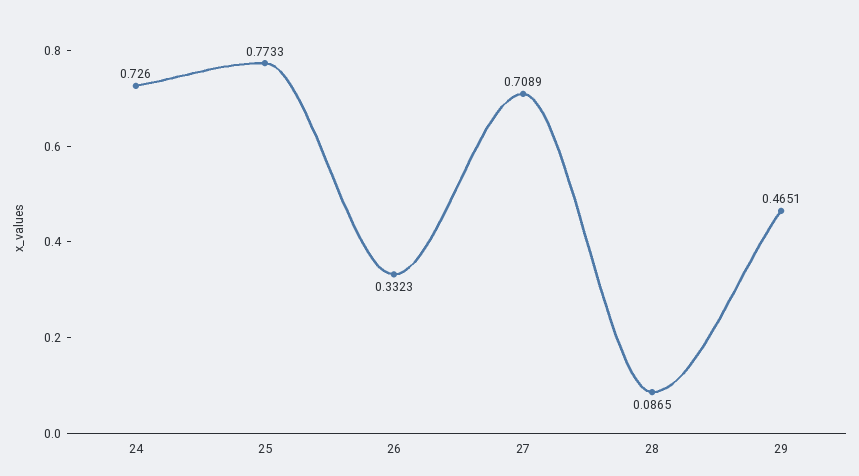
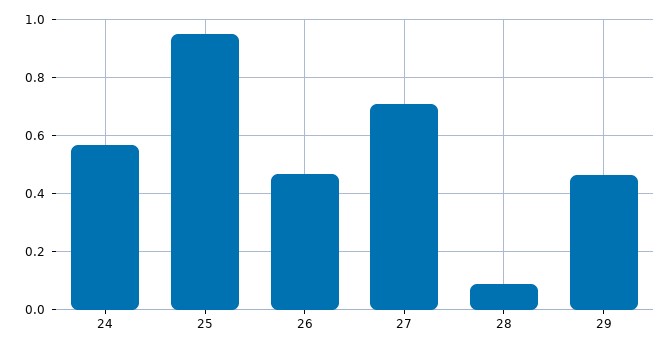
24: 0.726 -> 0.575
25: 0.7733 -> 0.95
26: 0.3323 -> 0.475

